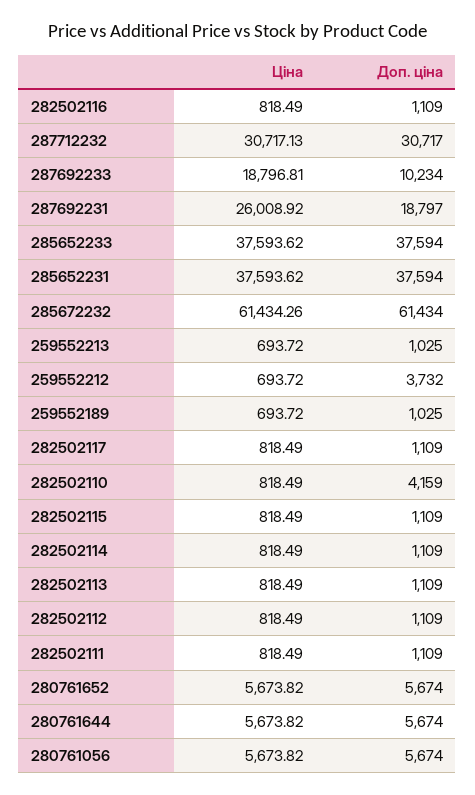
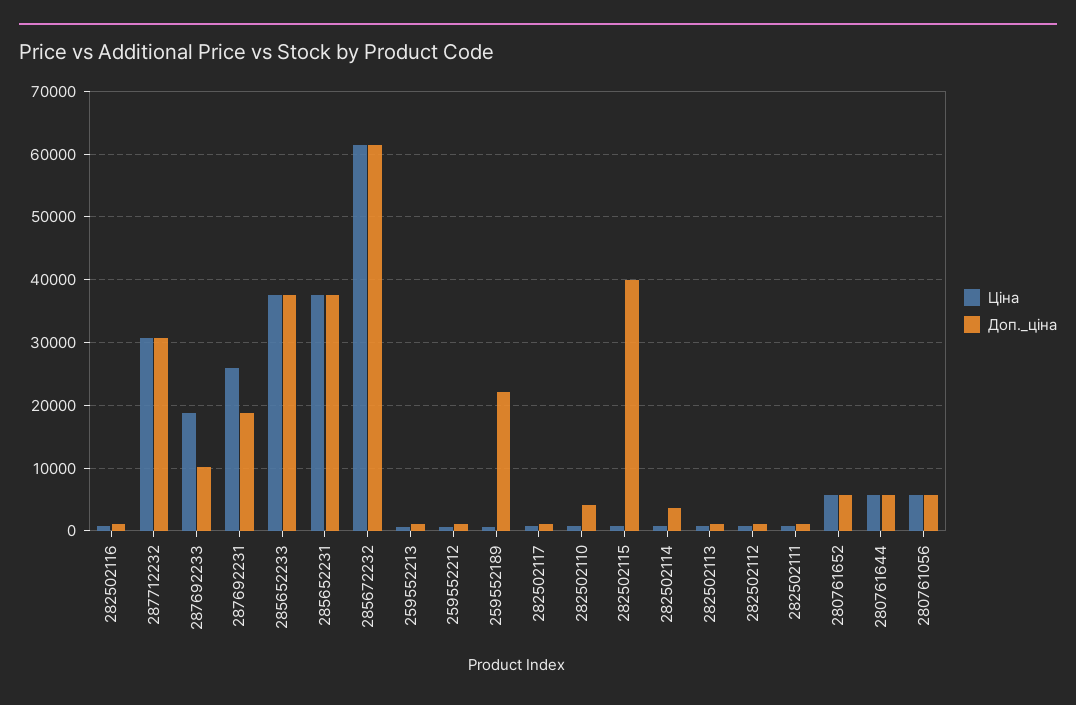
Доп. ціна, 259552212: 3732 -> 1000
Доп. ціна, 259552189: 1025 -> 22000
Доп. ціна, 282502115: 1109 -> 40000
Доп. ціна, 282502114: 1109 -> 4000

